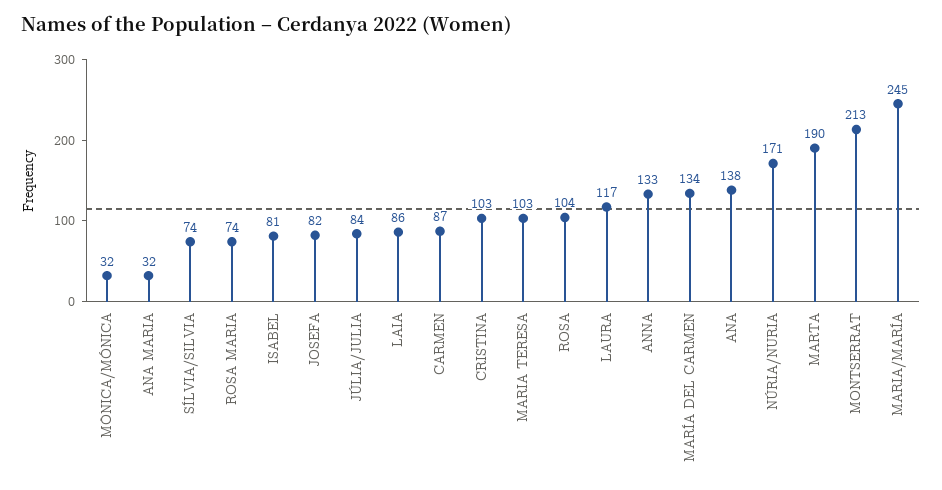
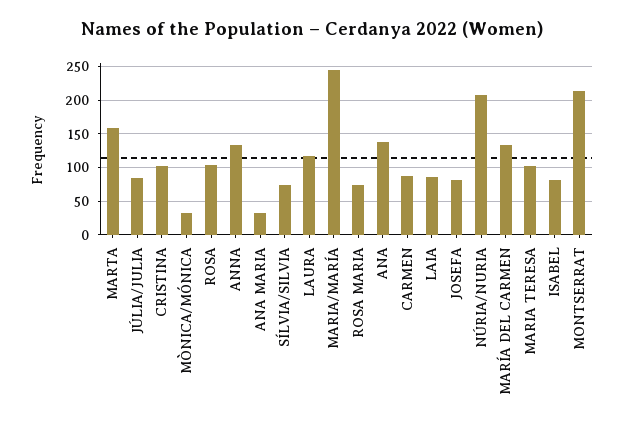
NÚRIA/NURIA: 171 -> 210
MARTA: 190 -> 160

